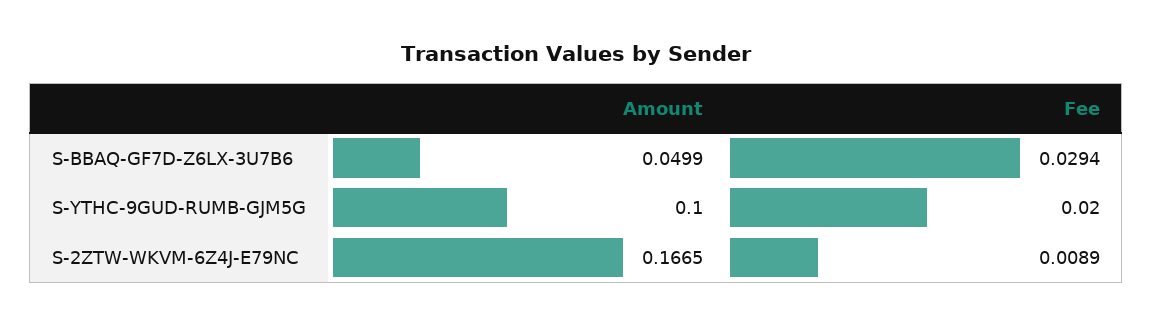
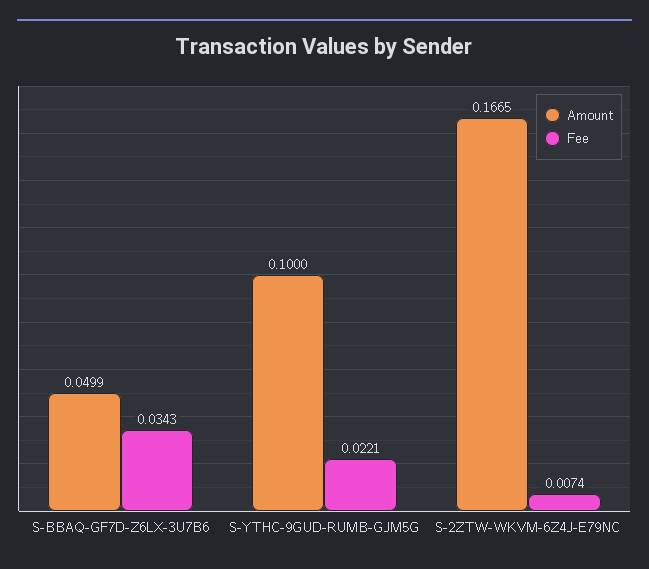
Fee, S-BBAQ-GF7D-Z6LX-3U7B6: 0.0294 -> 0.0343
Fee, S-YTHC-9GUD-RUMB-GJM5G: 0.02 -> 0.0221
Fee, S-2ZTW-WKVM-6Z4J-E79NC: 0.0089 -> 0.0074

